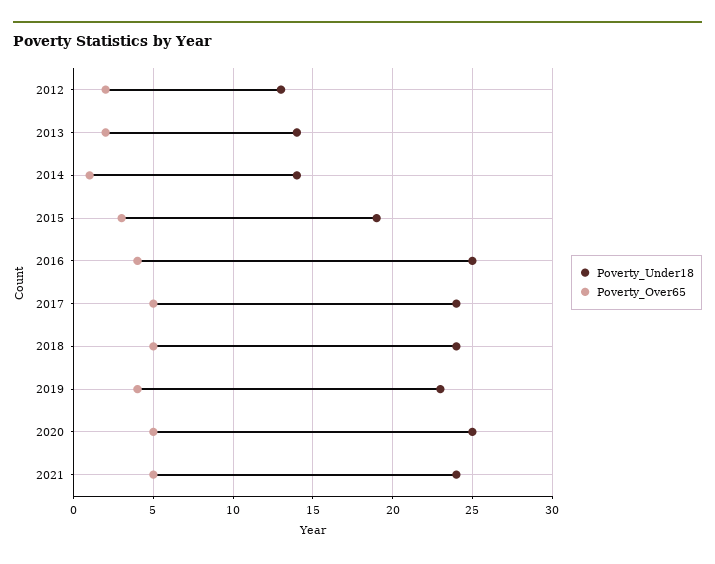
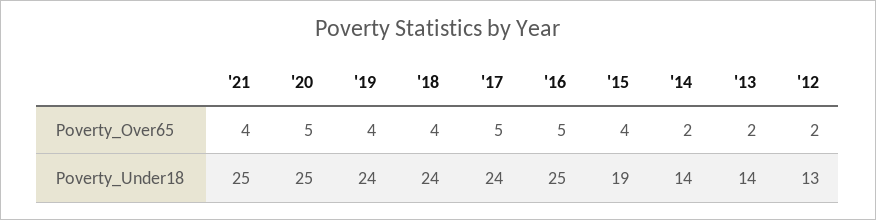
Poverty_Over65, 2014: 1 -> 2
Poverty_Over65, 2015: 3 -> 4
Poverty_Over65, 2016: 4 -> 5
Poverty_Over65, 2018: 5 -> 4
Poverty_Under18, 2019: 23 -> 24
Poverty_Under18, 2021: 24 -> 25
Poverty_Over65, 2021: 5 -> 4

